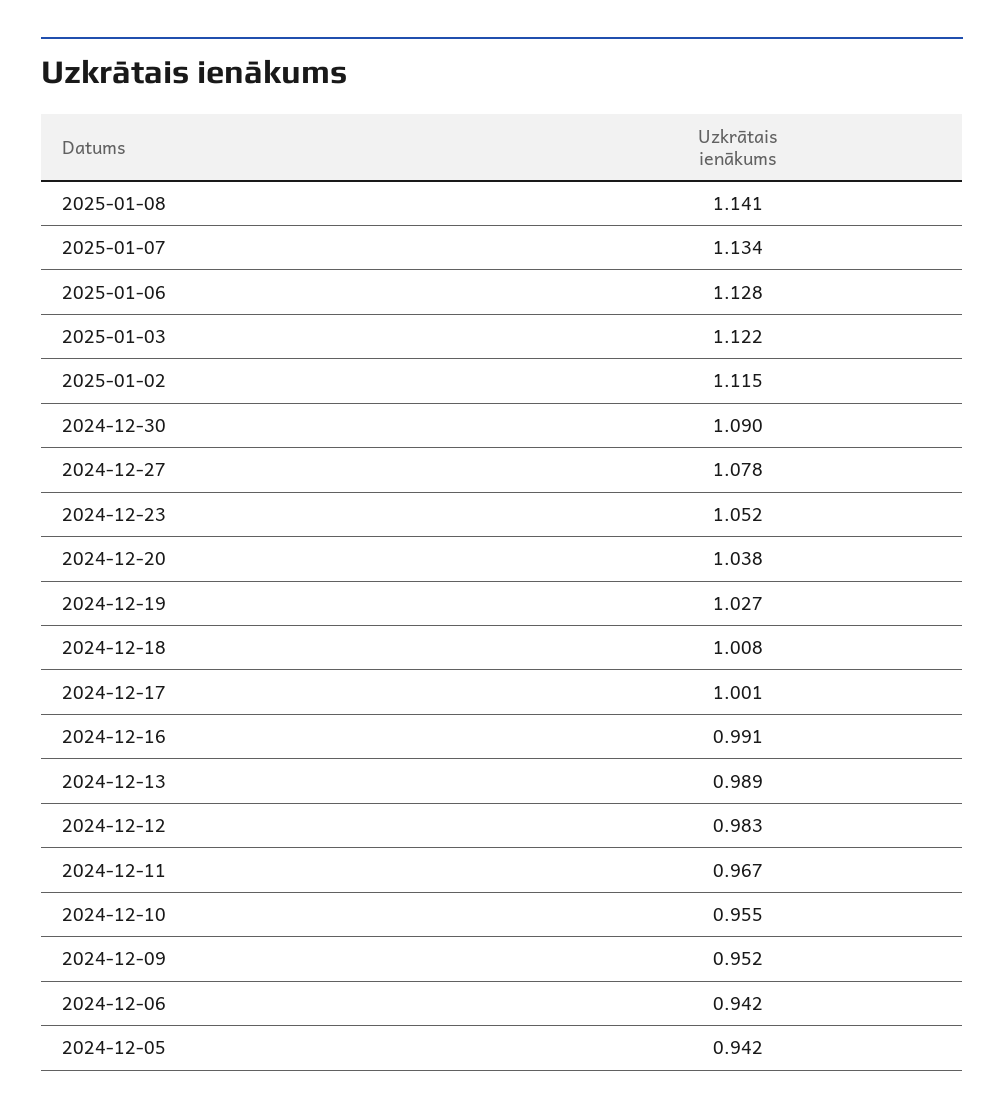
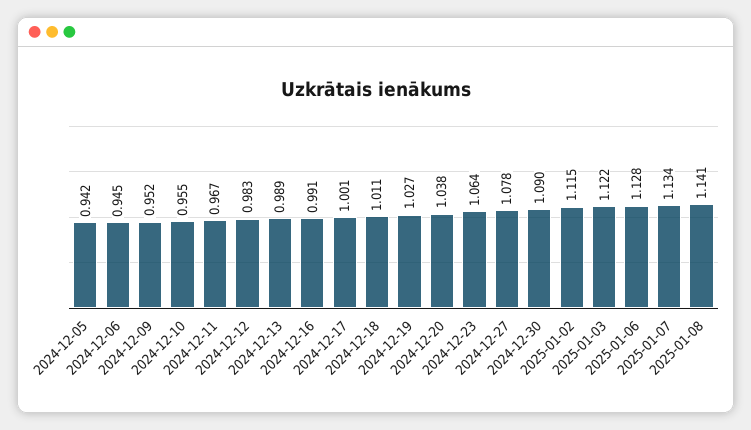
2024-12-23: 1.052 -> 1.064
2024-12-18: 1.008 -> 1.011
2024-12-06: 0.942 -> 0.945

